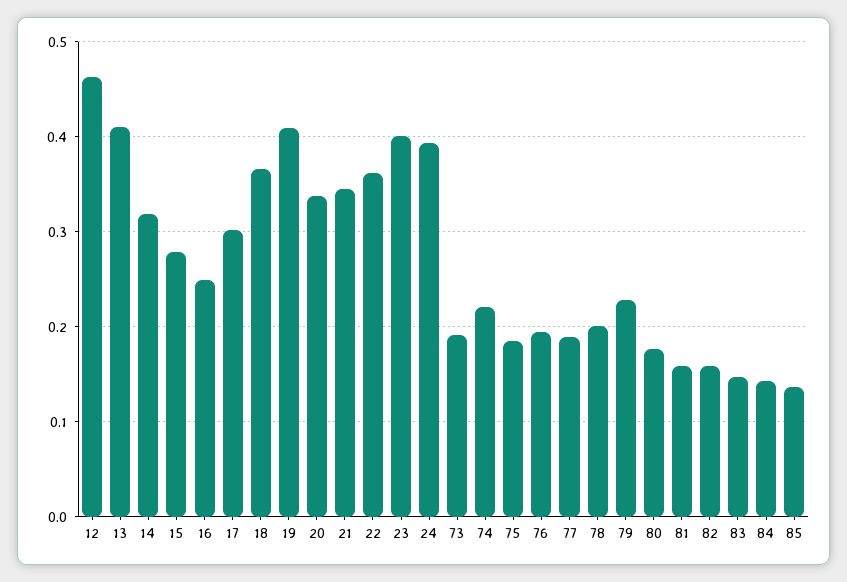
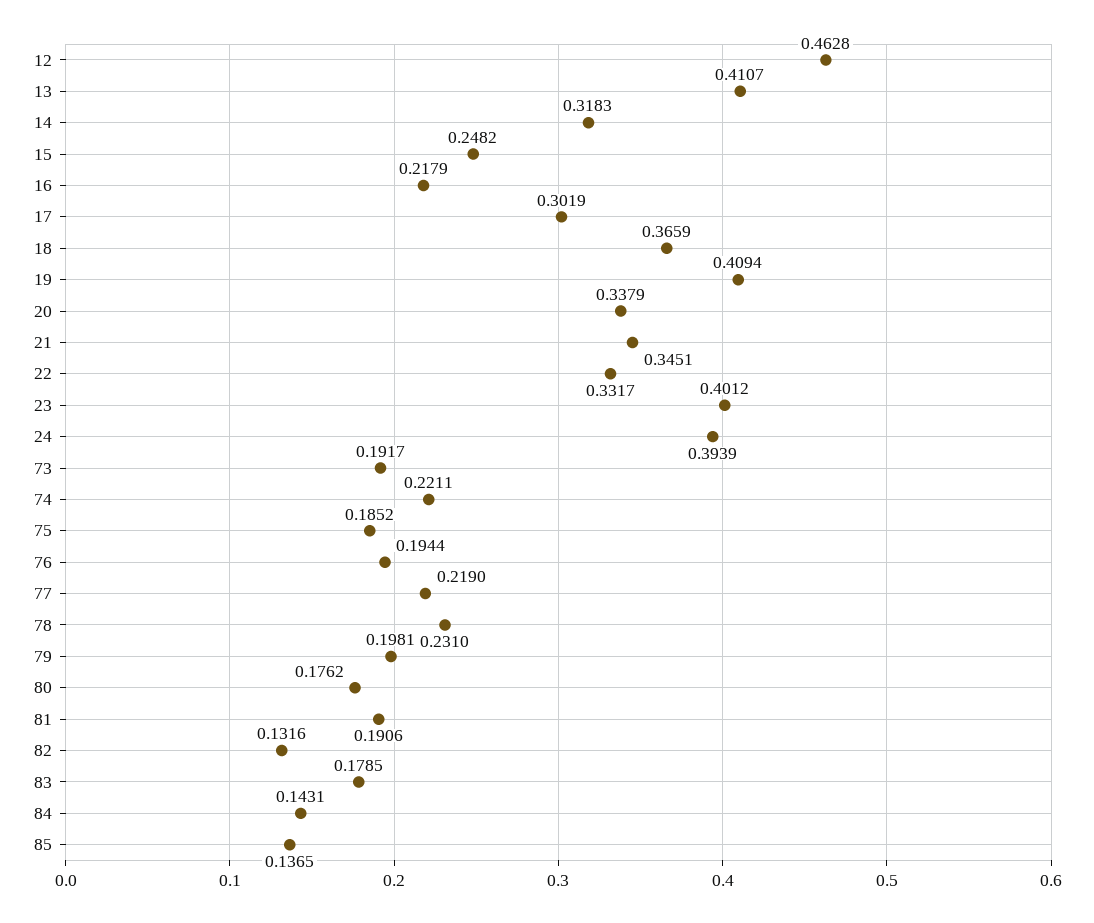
15: 0.28 -> 0.2482
16: 0.25 -> 0.2179
22: 0.36 -> 0.3317
77: 0.19 -> 0.219
78: 0.2 -> 0.231
79: 0.23 -> 0.1981
81: 0.16 -> 0.1906
82: 0.16 -> 0.1316
83: 0.15 -> 0.1785

